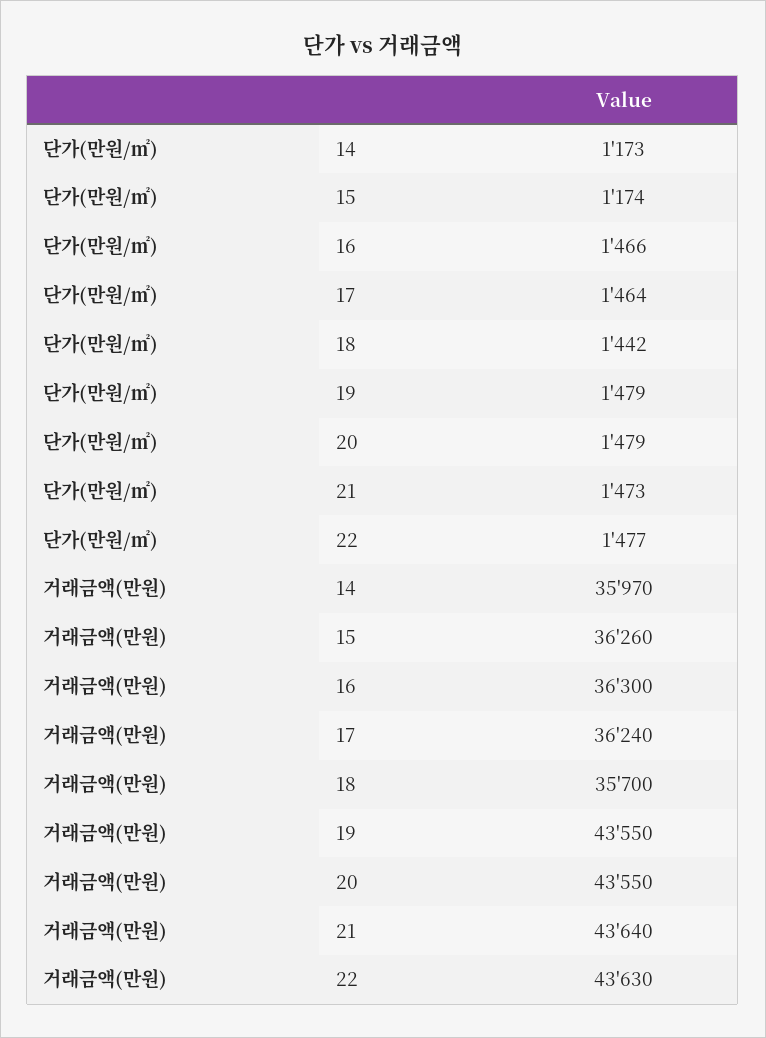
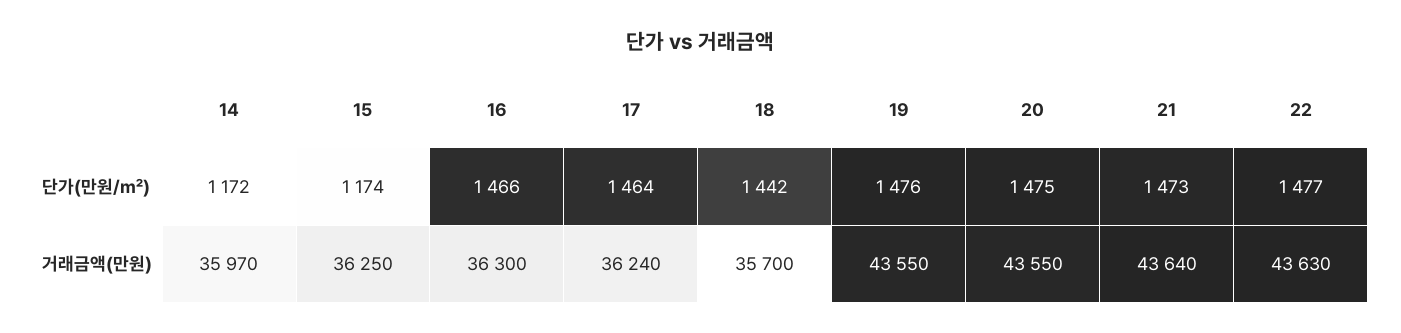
단가(만원/㎡), 14: 1173 -> 1172
단가(만원/㎡), 19: 1479 -> 1476
단가(만원/㎡), 20: 1479 -> 1475
거래금액(만원), 15: 36260 -> 36250

